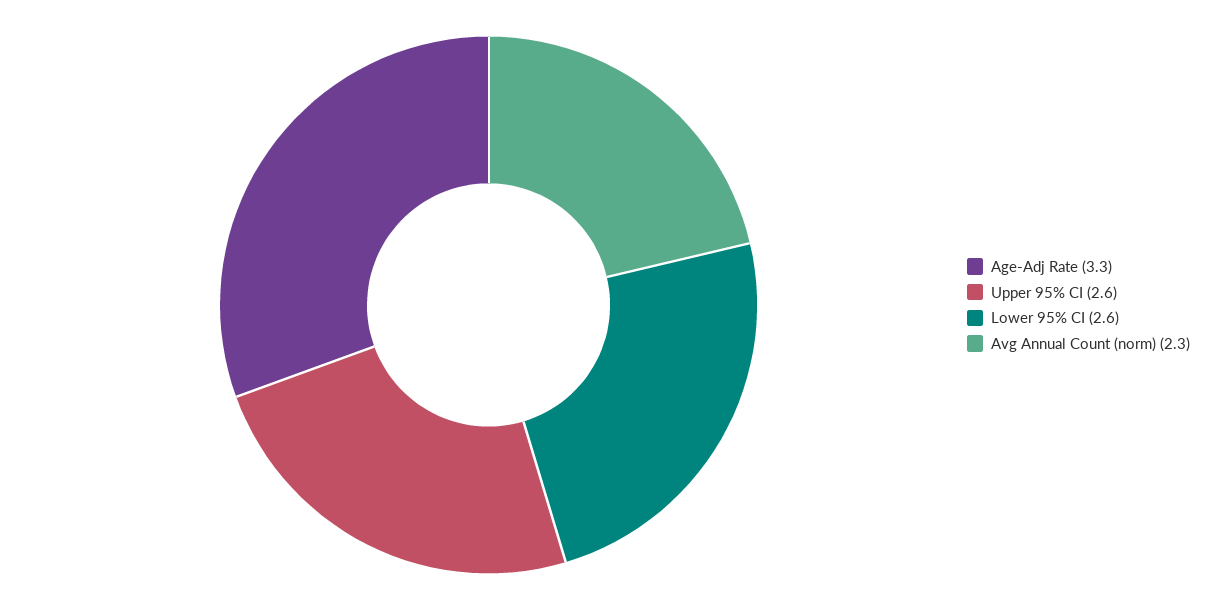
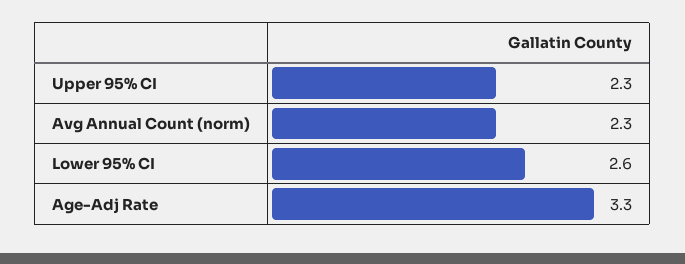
Upper 95% CI: 2.6 -> 2.3

